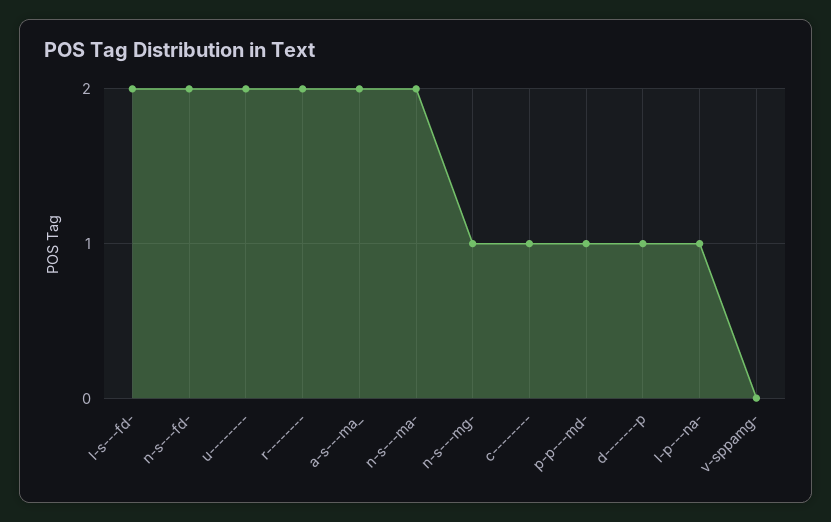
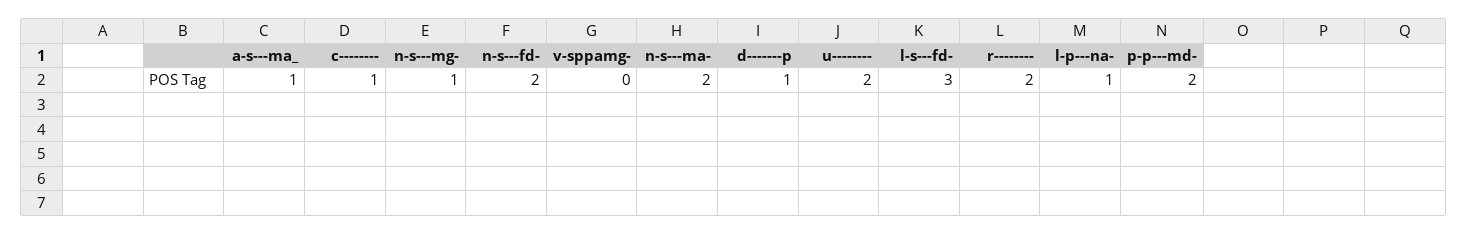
l-s---fd-: 2 -> 3
a-s---ma_: 2 -> 1
p-p---md-: 1 -> 2

